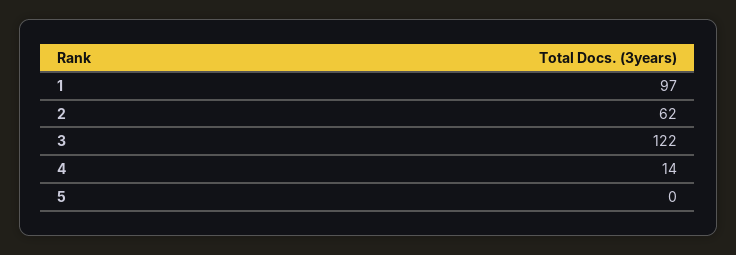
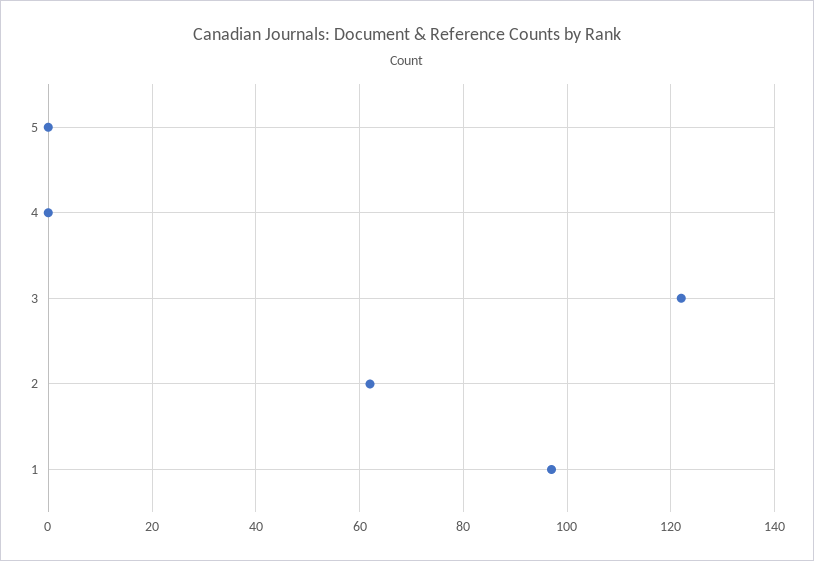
4: 14 -> 0

